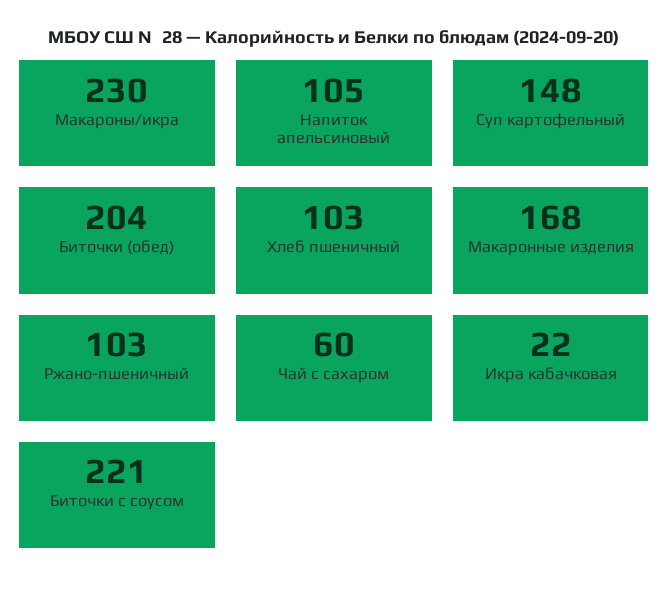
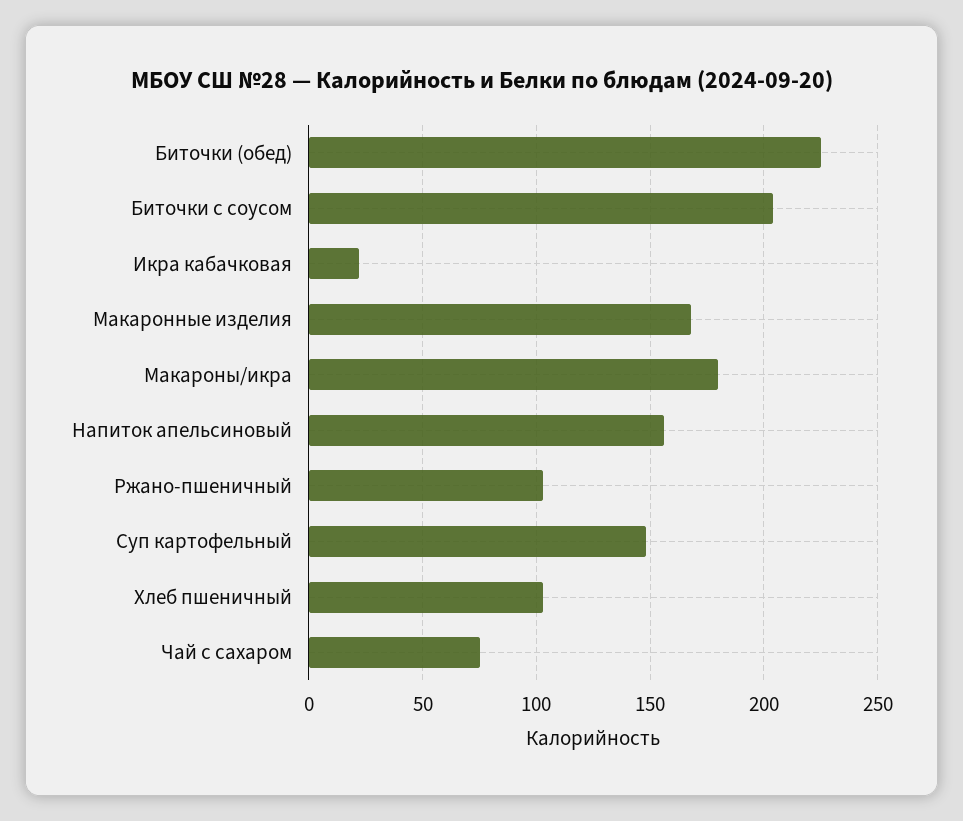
Макароны/икра: 230 -> 180
Напиток апельсиновый: 105 -> 155
Биточки (обед): 204 -> 225
Чай с сахаром: 60 -> 75
Биточки с соусом: 221 -> 205

